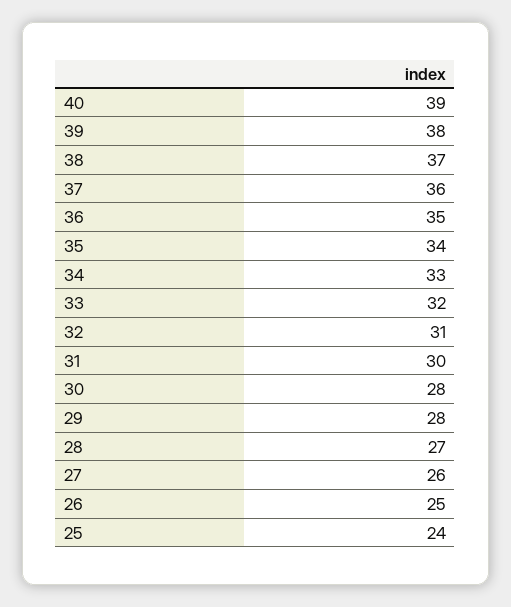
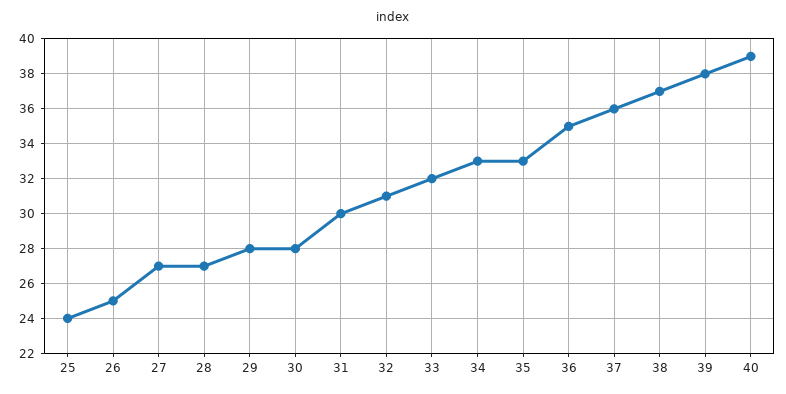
35: 34 -> 33
27: 26 -> 27

